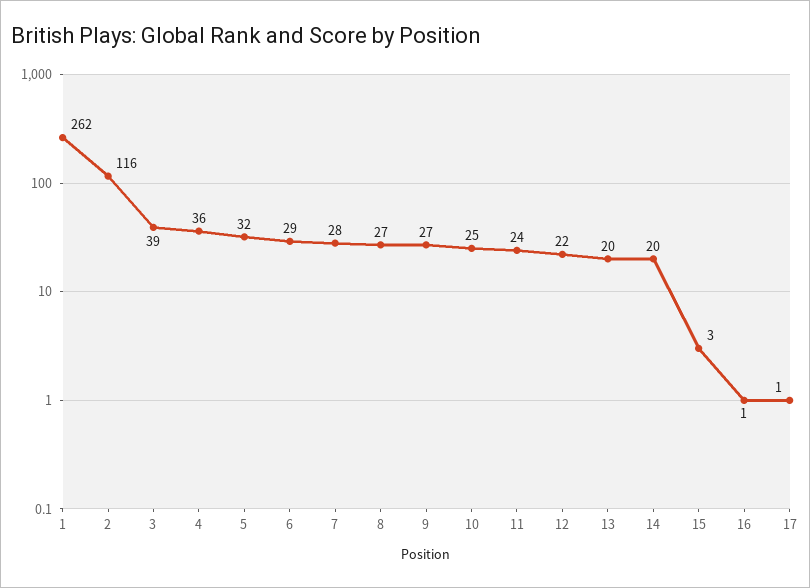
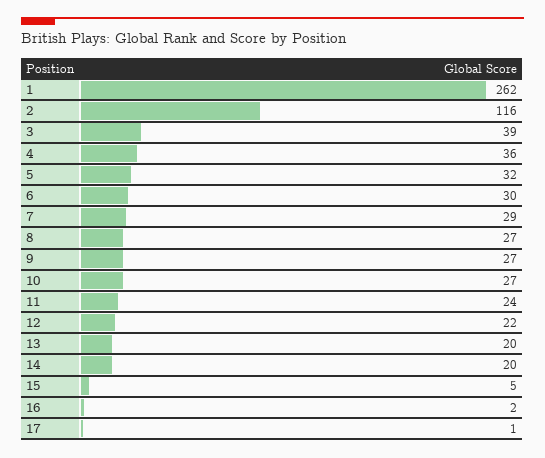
6: 29 -> 30
7: 28 -> 29
10: 25 -> 27
15: 3 -> 5
16: 1 -> 2

